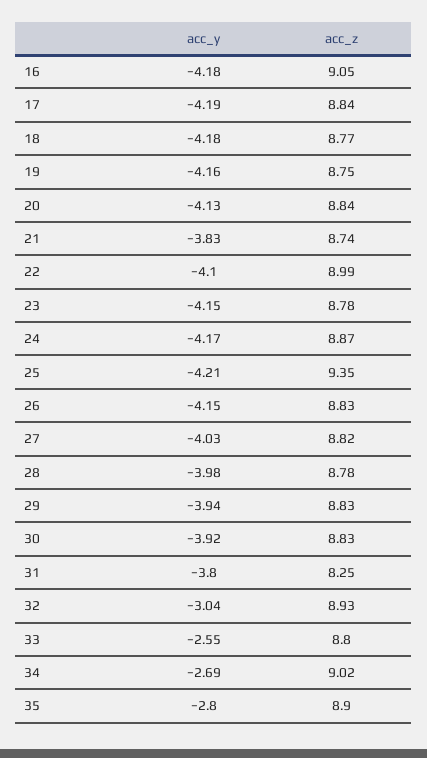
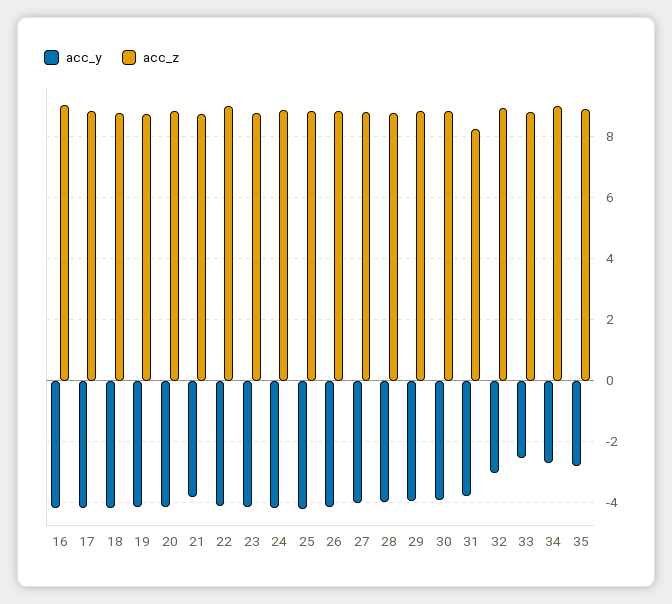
acc_z, 25: 9.35 -> 8.8

